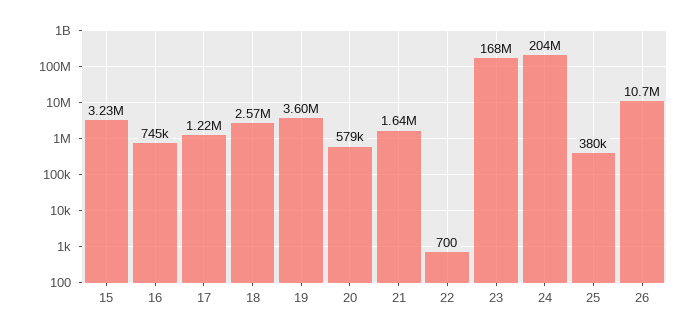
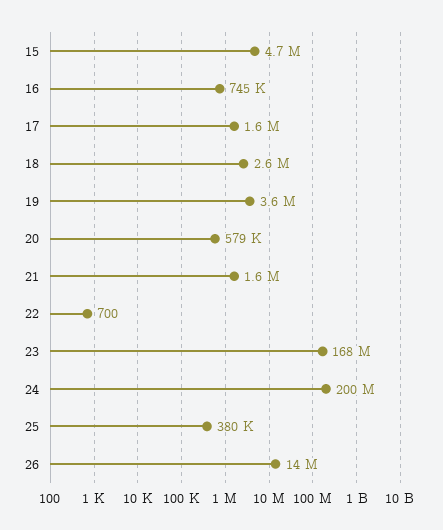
15: 3230000 -> 4700000
17: 1220000 -> 1600000
24: 204000000 -> 200000000
26: 10700000 -> 14000000

